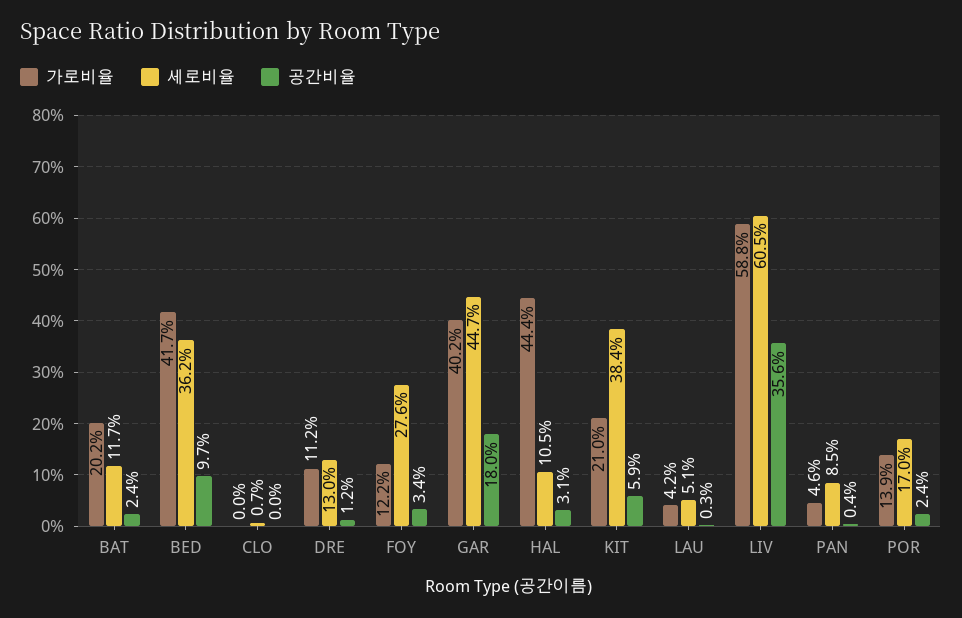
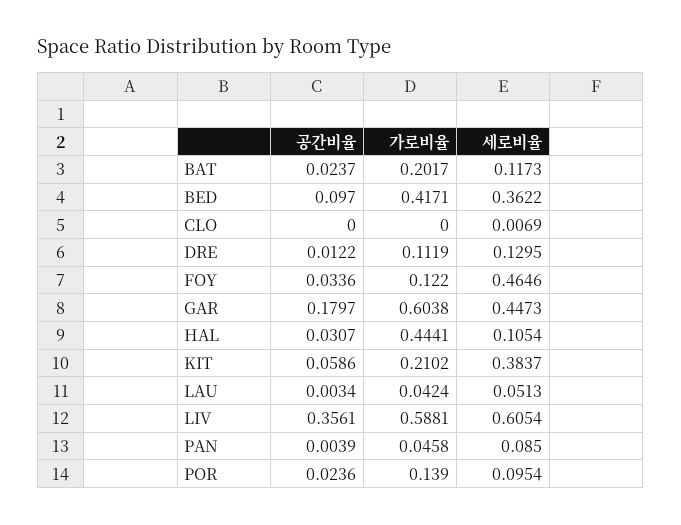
세로비율, FOY: 0.276 -> 0.4646
가로비율, GAR: 0.402 -> 0.6038
세로비율, POR: 0.17 -> 0.0954

